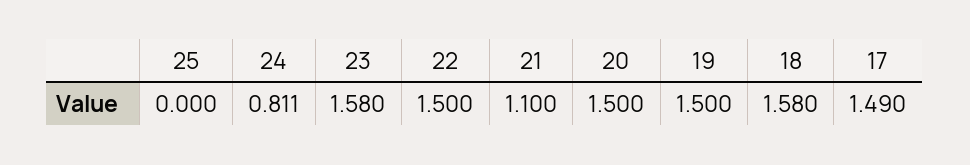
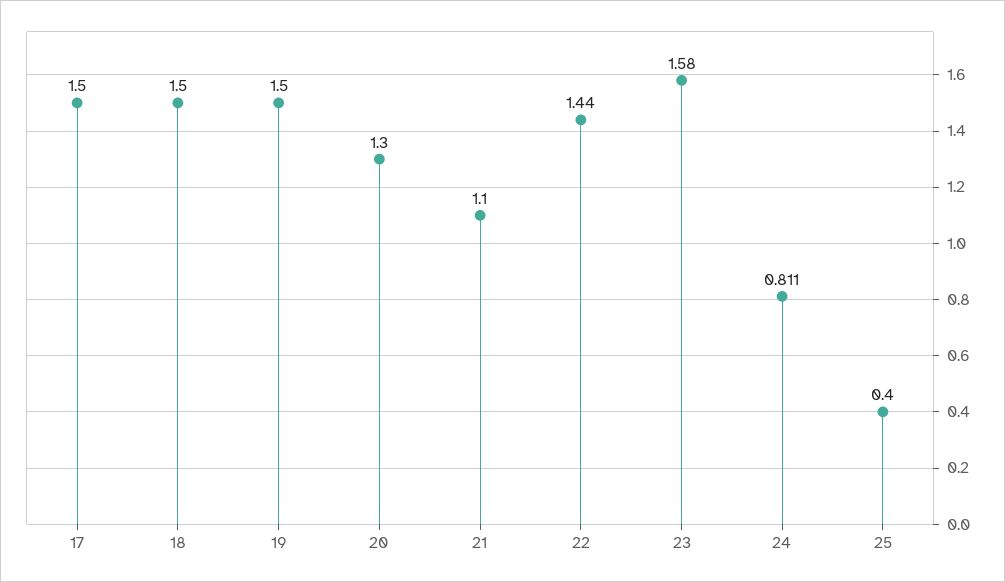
25: 0 -> 0.4
22: 1.5 -> 1.44
20: 1.5 -> 1.3
18: 1.58 -> 1.5
17: 1.49 -> 1.5

